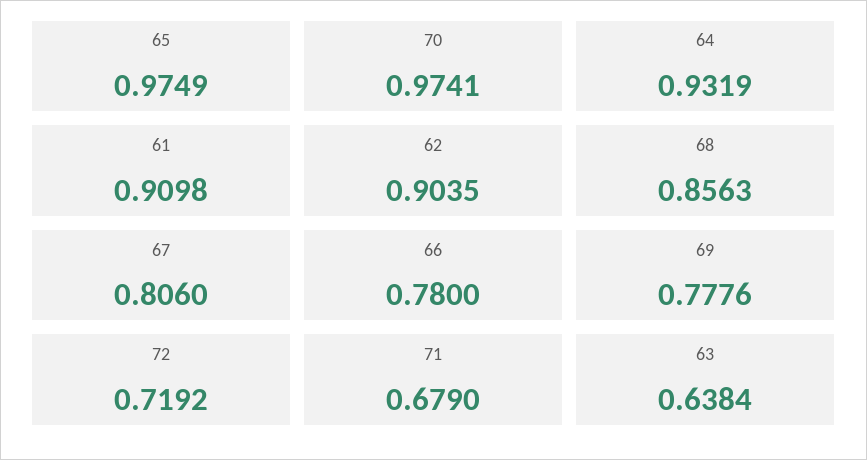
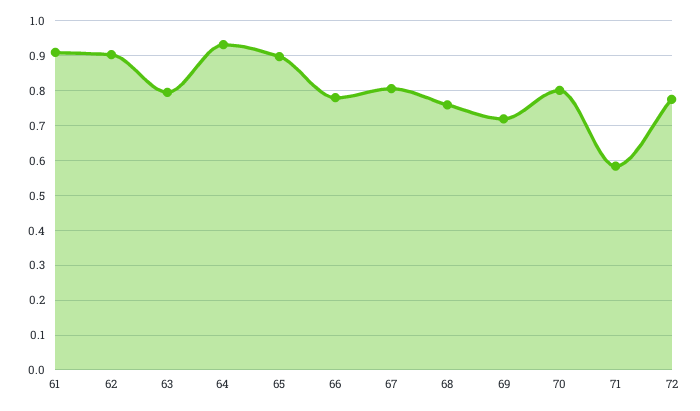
65: 0.9749 -> 0.9
70: 0.9741 -> 0.8
68: 0.8563 -> 0.76
69: 0.7776 -> 0.72
72: 0.7192 -> 0.78
71: 0.679 -> 0.58
63: 0.6384 -> 0.8

